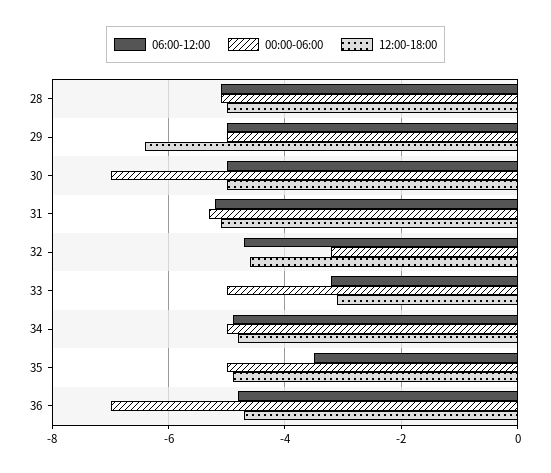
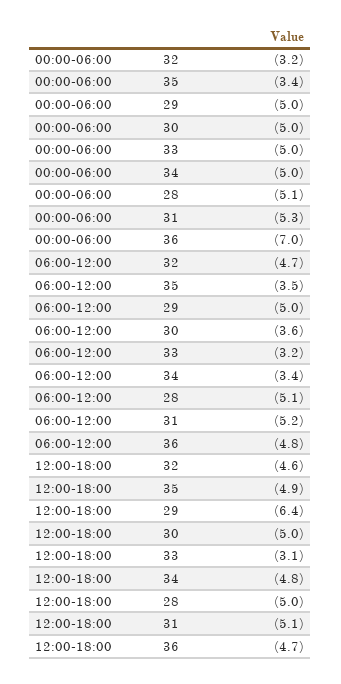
06:00-12:00, 30: -5 -> -3.6
00:00-06:00, 30: -7 -> -5
06:00-12:00, 34: -5 -> -3.4
00:00-06:00, 35: -5 -> -3.4

